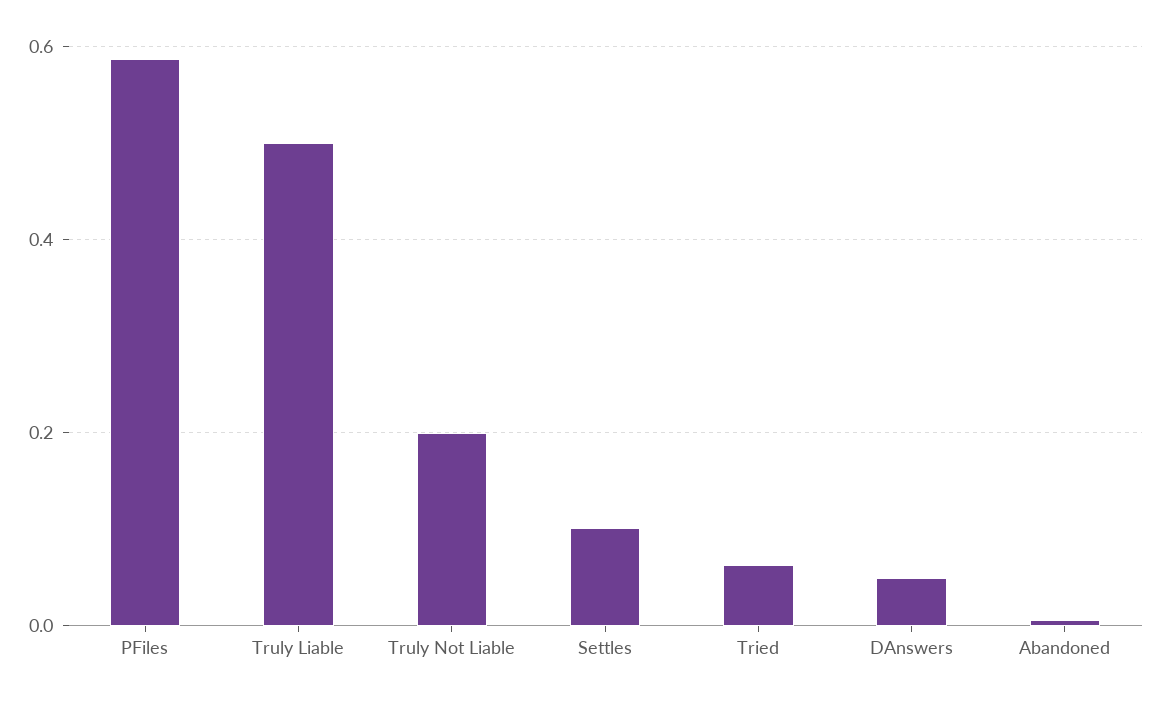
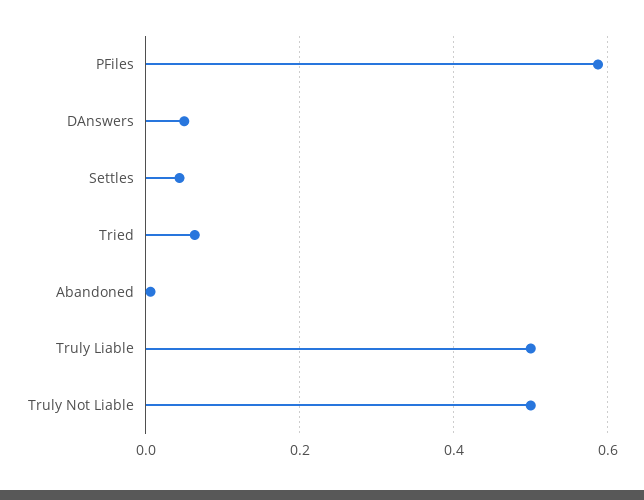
Truly Not Liable: 0.2 -> 0.5
Settles: 0.1 -> 0.04

